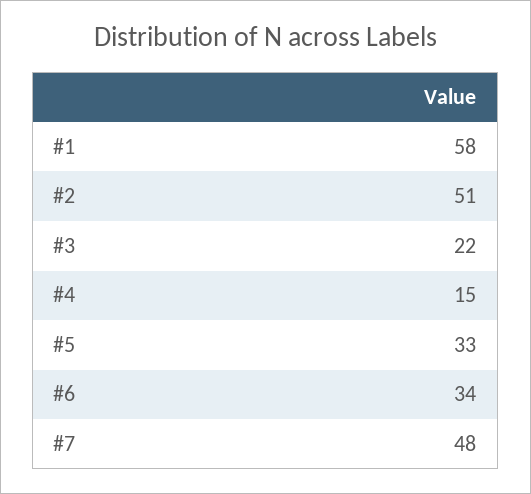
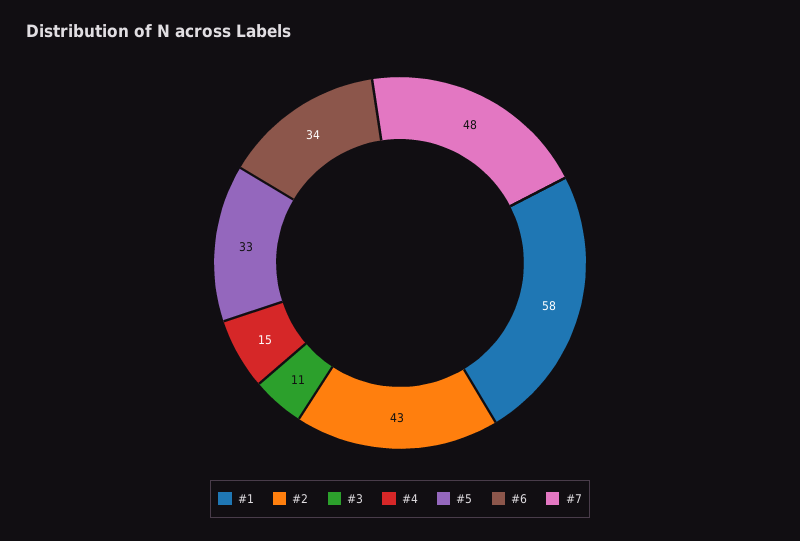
#2: 51 -> 43
#3: 22 -> 11

